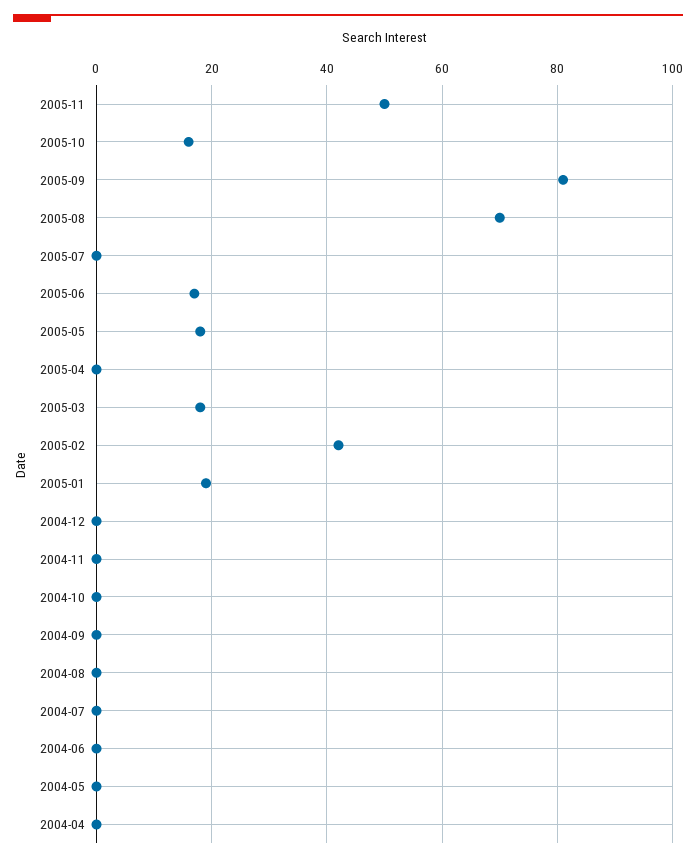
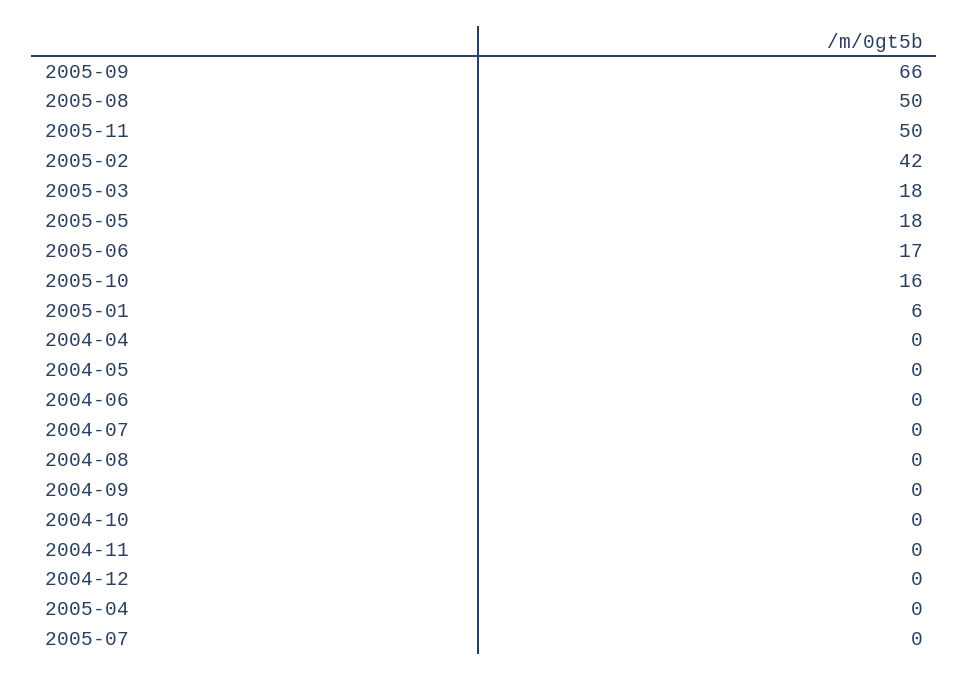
2005-09: 80 -> 66
2005-08: 70 -> 50
2005-01: 20 -> 6

